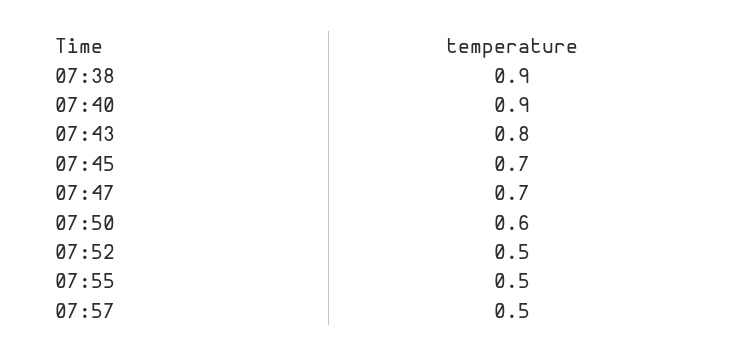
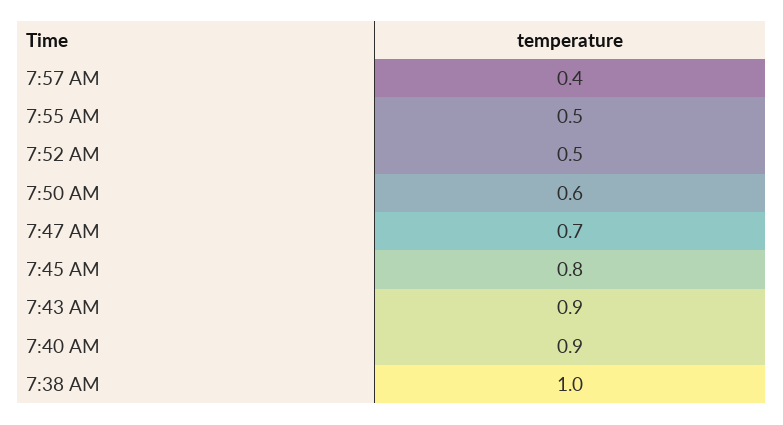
07:38: 0.9 -> 1
07:43: 0.8 -> 0.9
07:45: 0.7 -> 0.8
07:57: 0.5 -> 0.4

